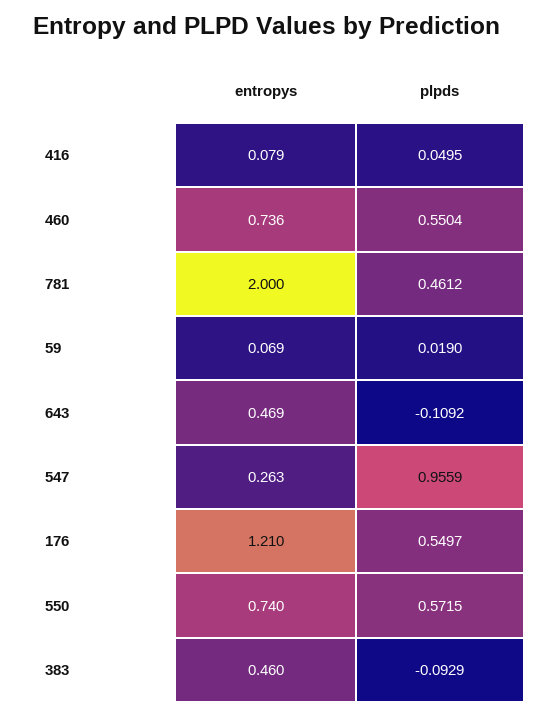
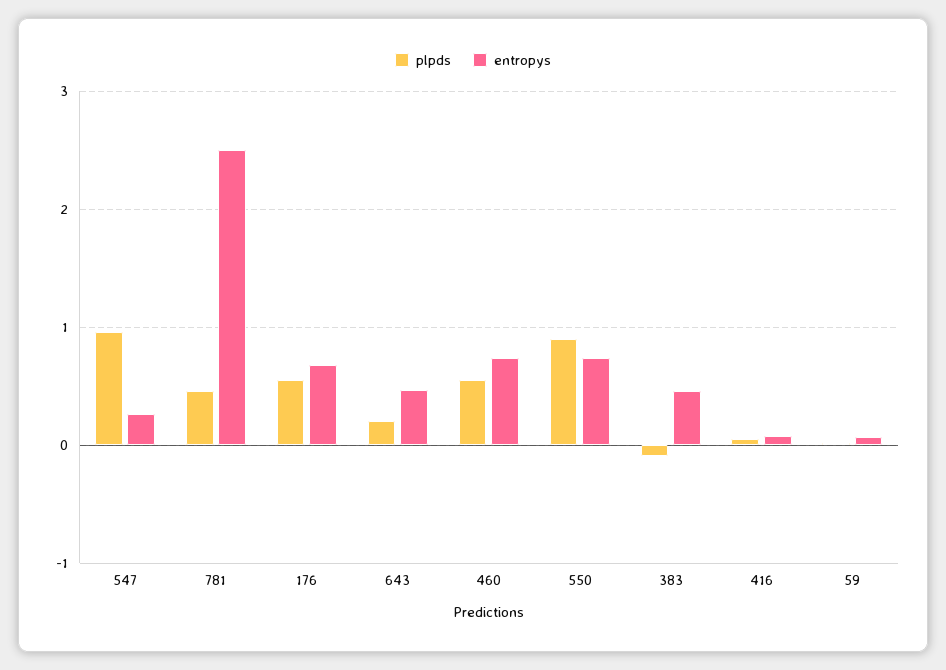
entropys, 781: 2 -> 2.5
plpds, 643: -0.1092 -> 0.2
entropys, 176: 1.21 -> 0.7
plpds, 550: 0.5715 -> 0.9

